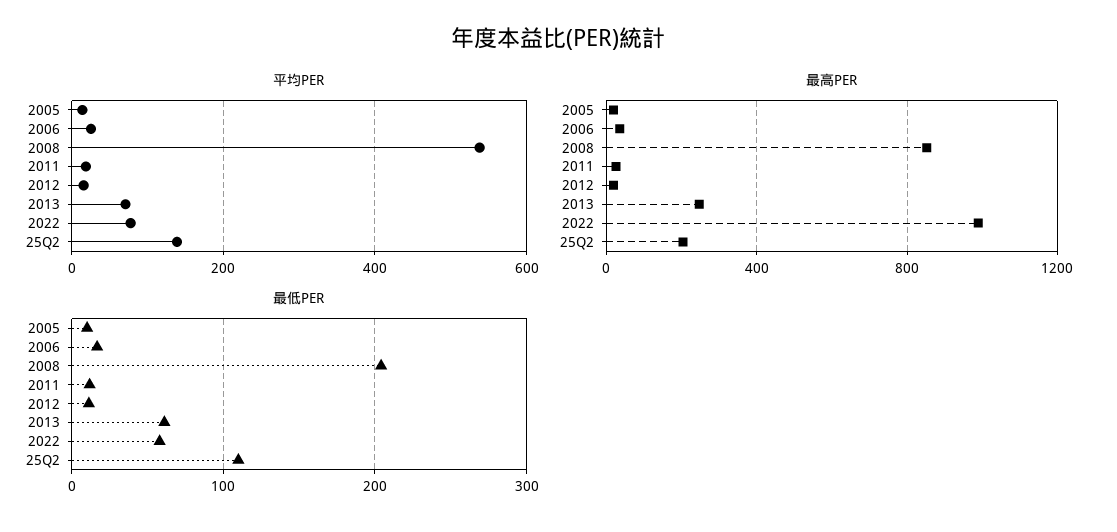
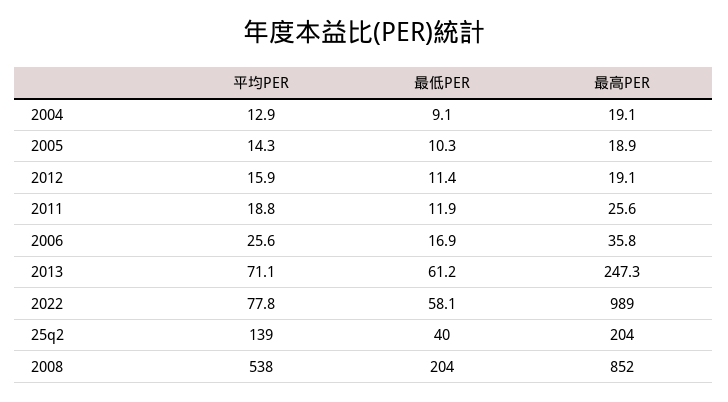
最低PER, 25Q2: 110 -> 40
平均PER, 2004: none -> 12.9
最低PER, 2004: none -> 9.1
最高PER, 2004: none -> 19.1

